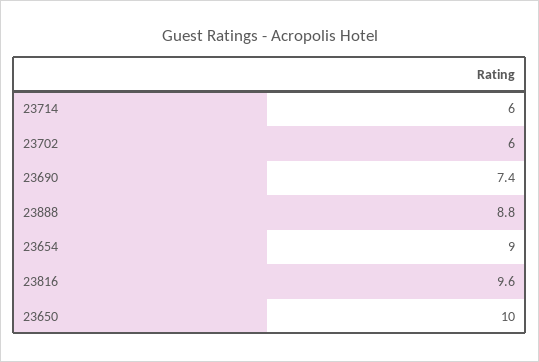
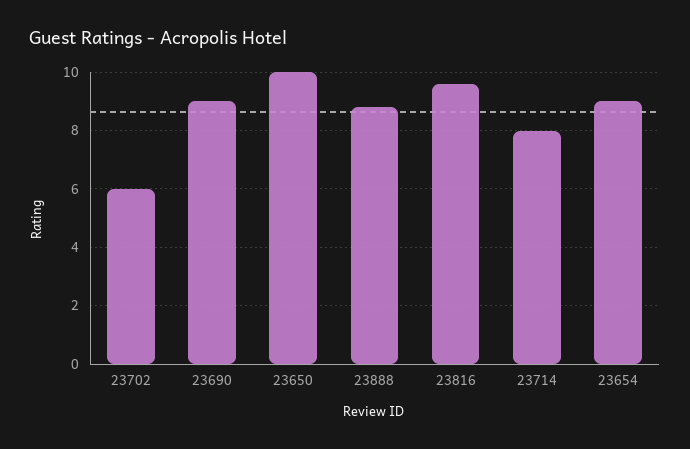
23714: 6 -> 8
23690: 7.4 -> 9

